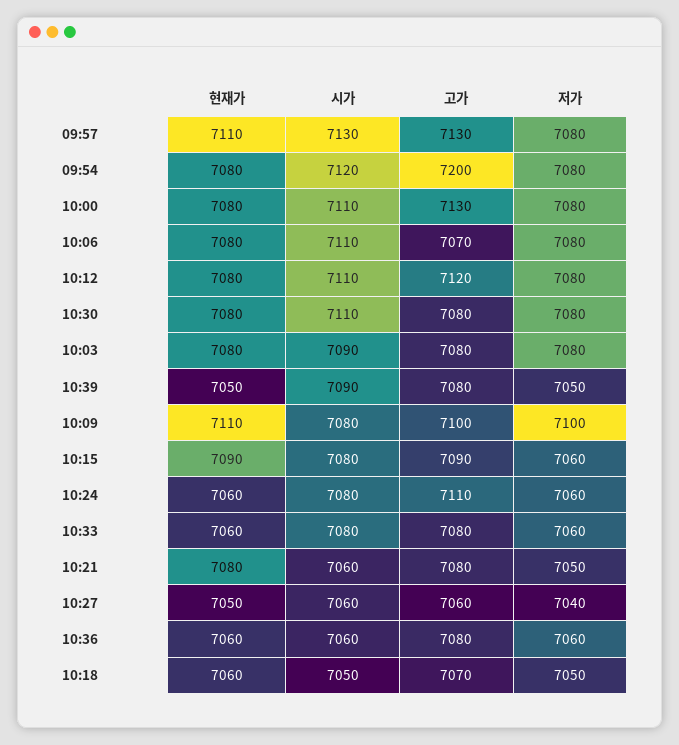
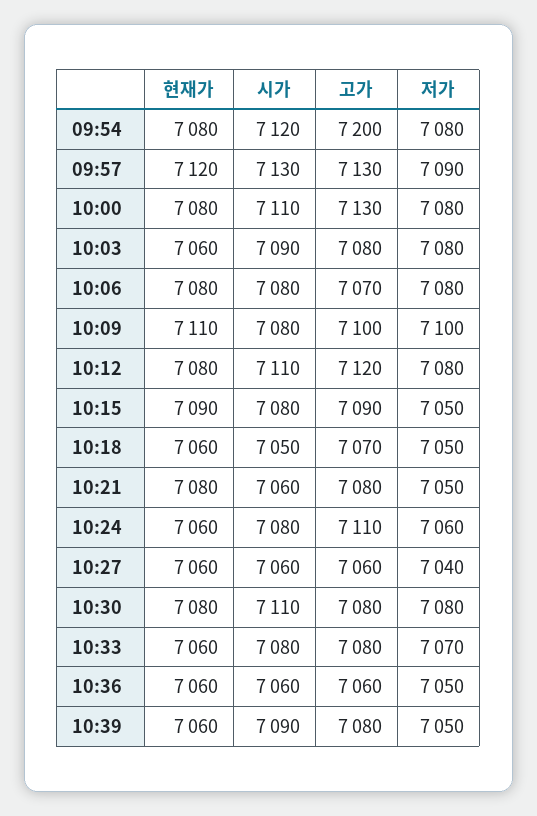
현재가, 09:57: 7110 -> 7120
저가, 09:57: 7080 -> 7090
시가, 10:06: 7110 -> 7080
현재가, 10:03: 7080 -> 7060
현재가, 10:39: 7050 -> 7060
저가, 10:15: 7060 -> 7050
저가, 10:33: 7060 -> 7070
현재가, 10:27: 7050 -> 7060
고가, 10:36: 7080 -> 7060
저가, 10:36: 7060 -> 7050

